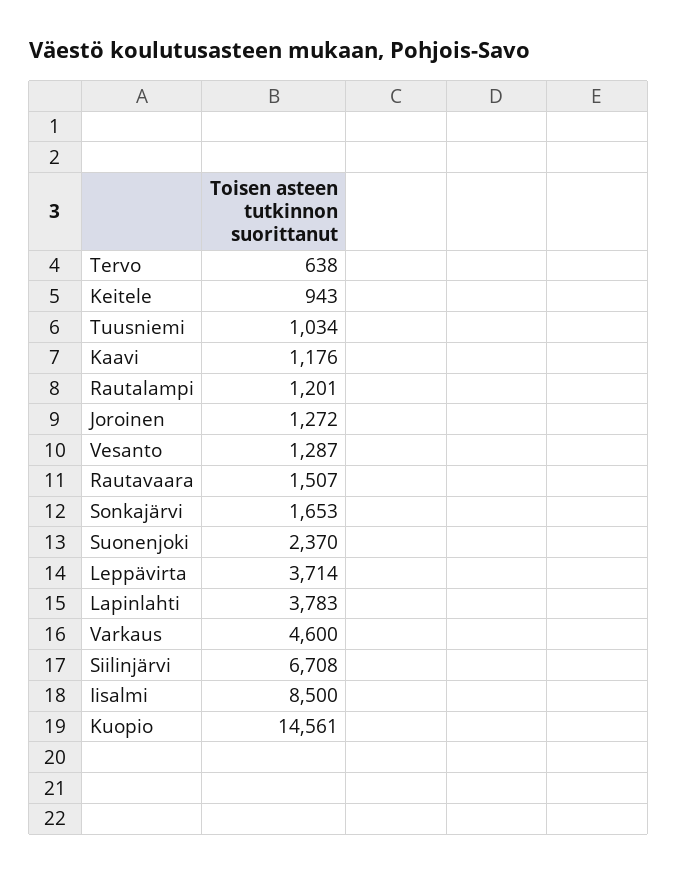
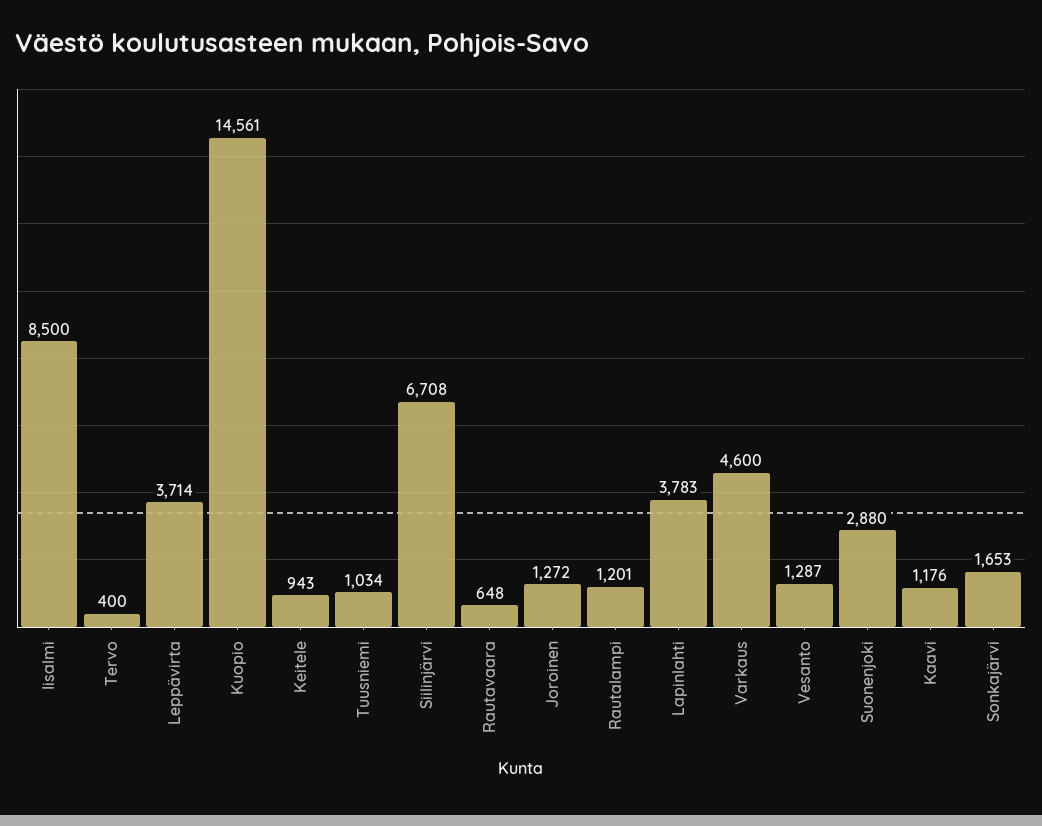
Tervo: 638 -> 400
Rautavaara: 1507 -> 648
Suonenjoki: 2370 -> 2880

